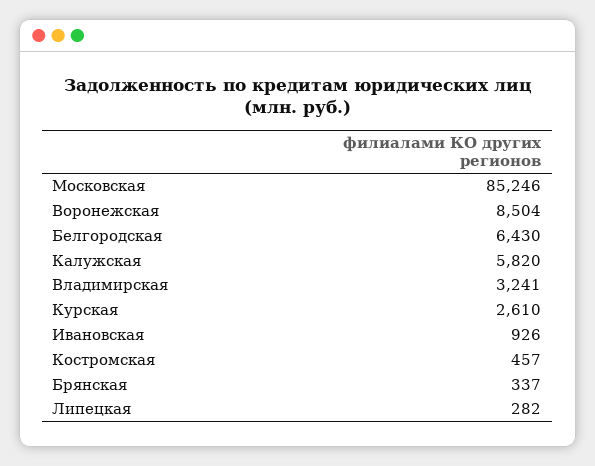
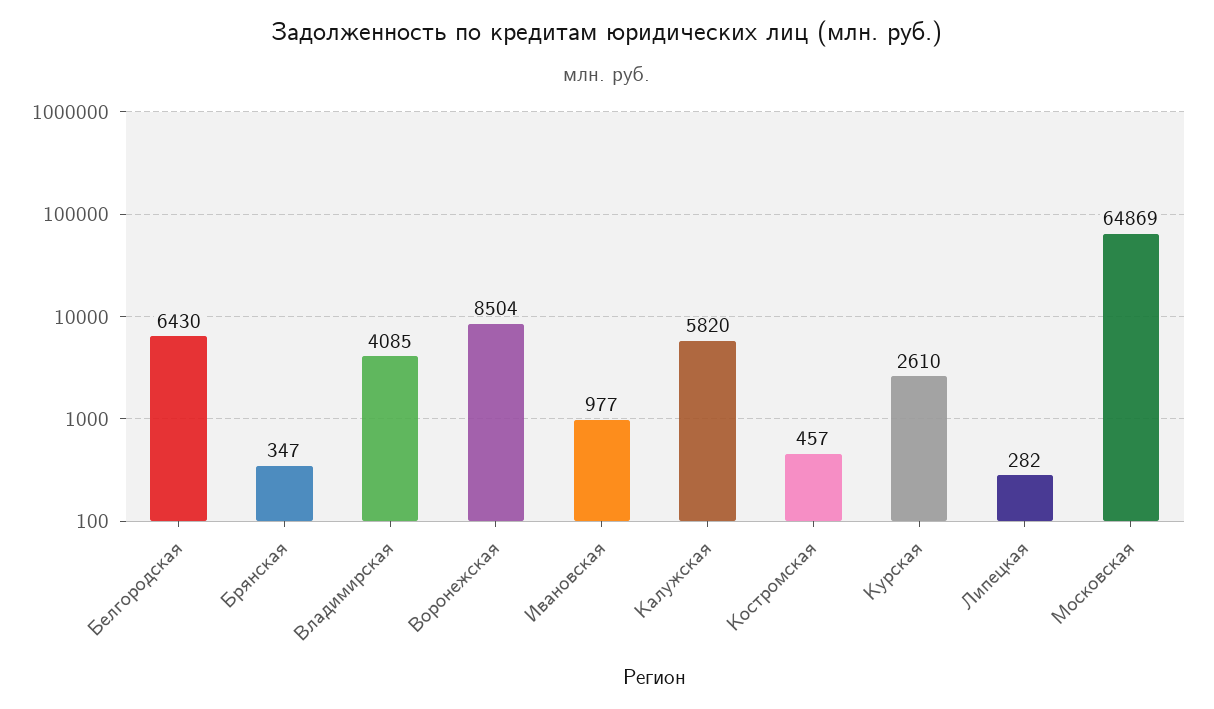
Московская: 85246 -> 64869
Владимирская: 3241 -> 4085
Ивановская: 926 -> 977
Брянская: 337 -> 347

